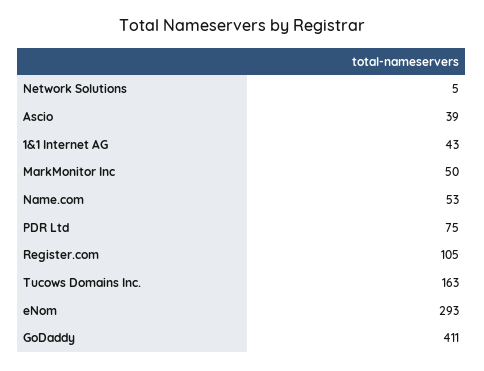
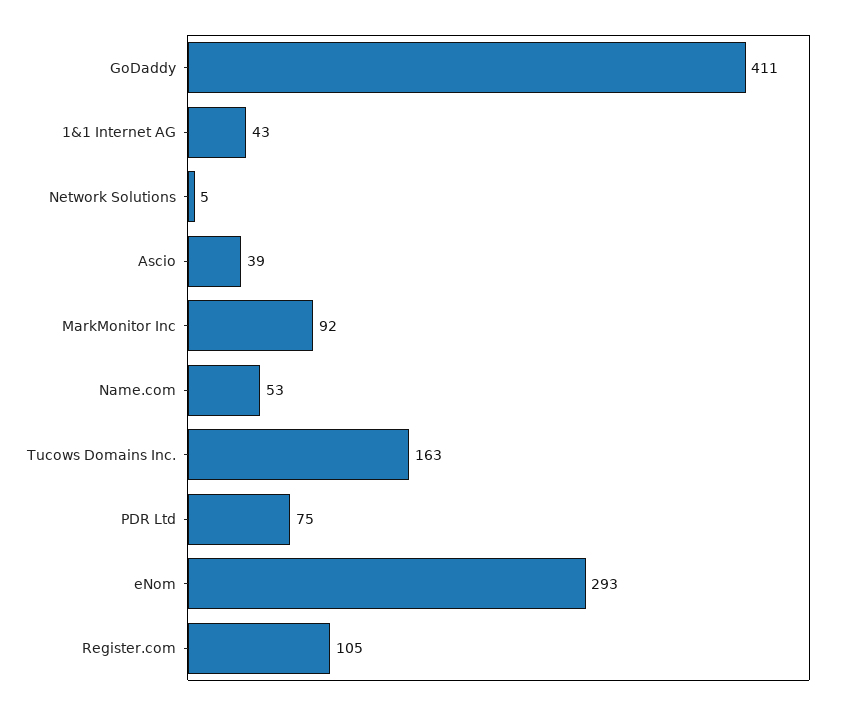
MarkMonitor Inc: 50 -> 92

